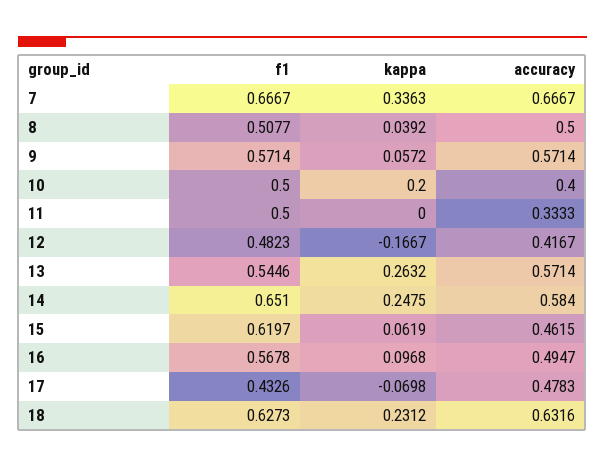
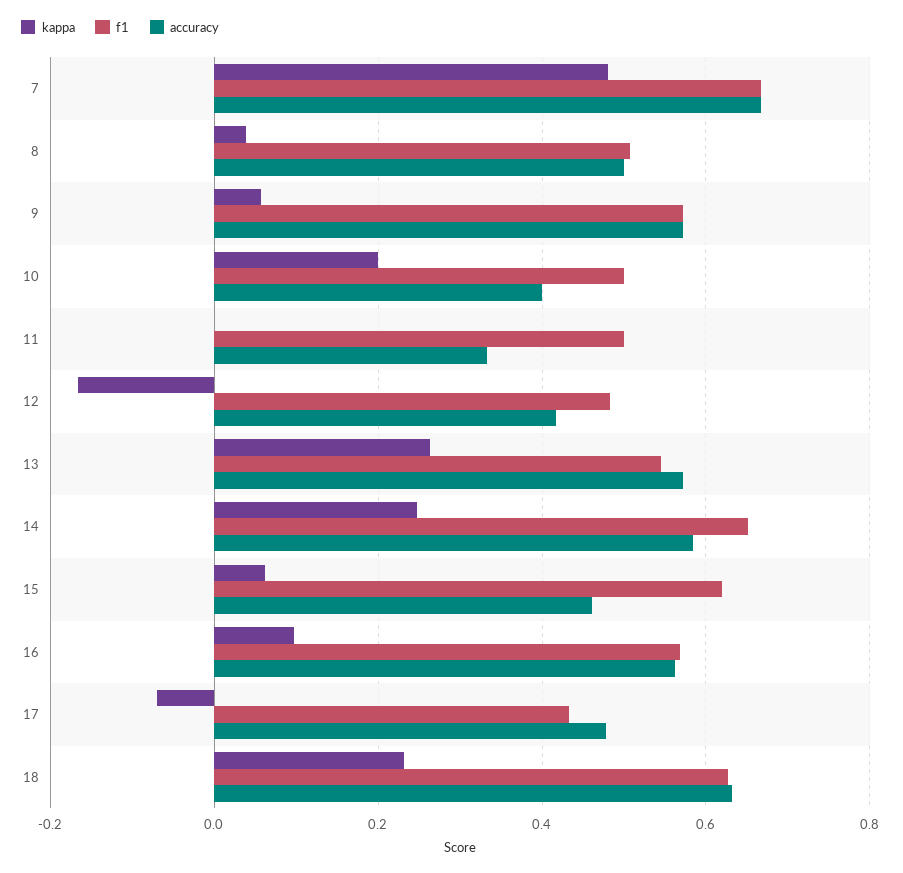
kappa, 7: 0.3363 -> 0.48
accuracy, 16: 0.4947 -> 0.56

